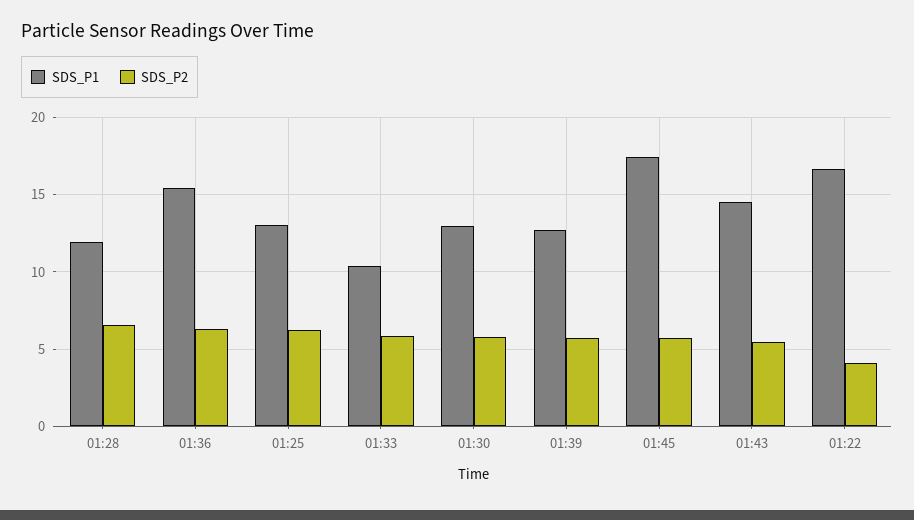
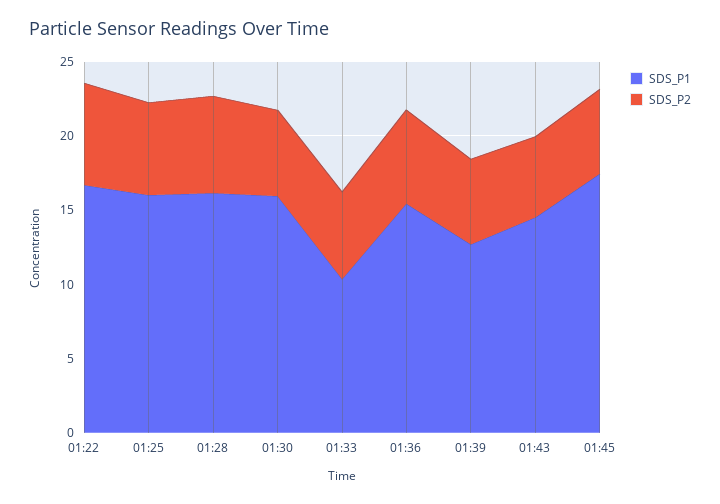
SDS_P1, 01:28: 12 -> 16
SDS_P1, 01:25: 13 -> 16
SDS_P1, 01:30: 13 -> 16
SDS_P2, 01:22: 4 -> 7

